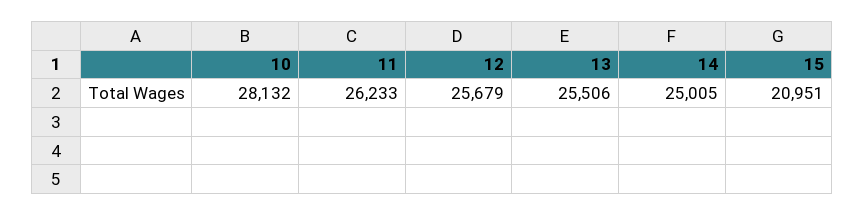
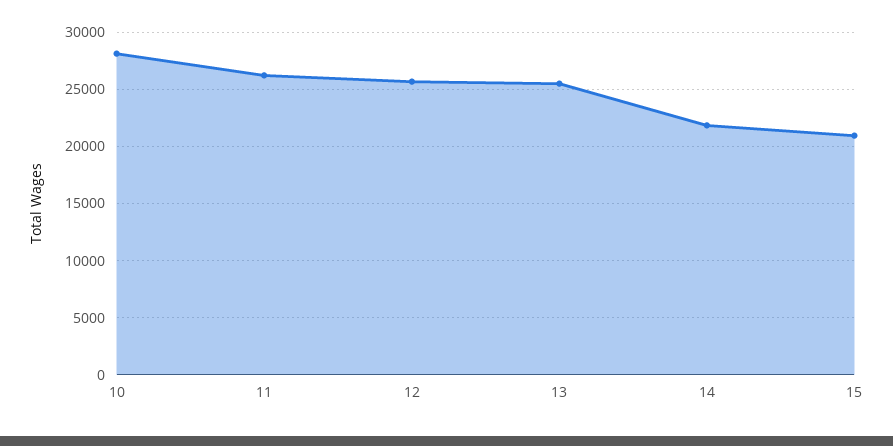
14: 25005 -> 22000

